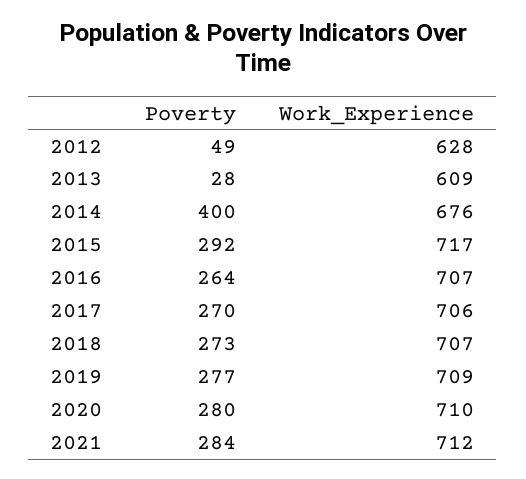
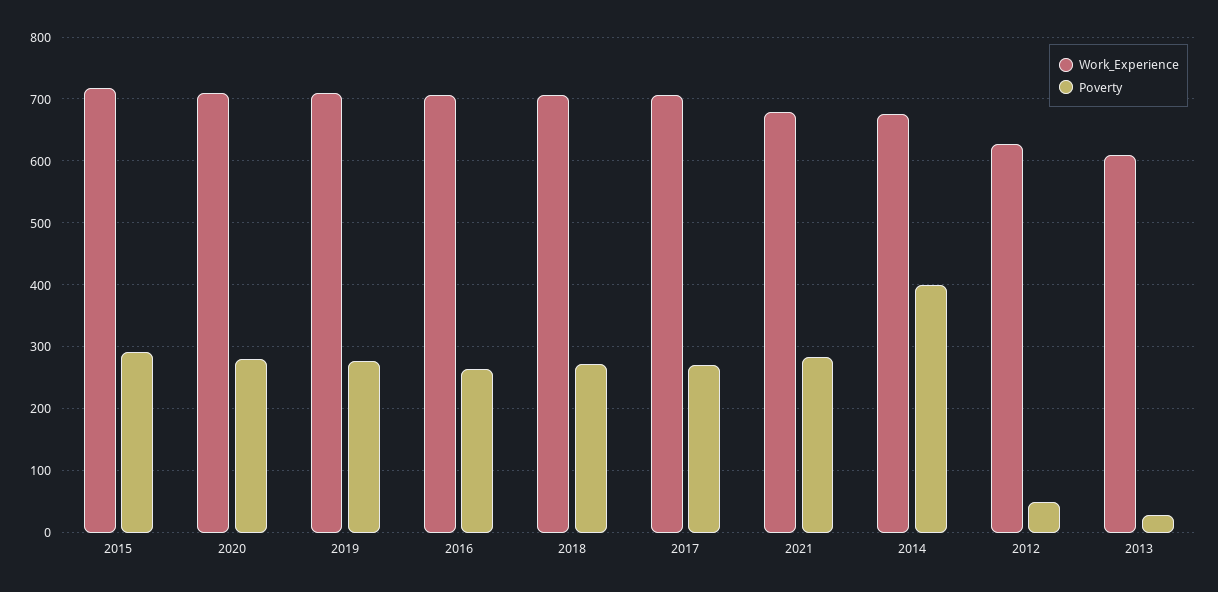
Work_Experience, 2021: 712 -> 680

